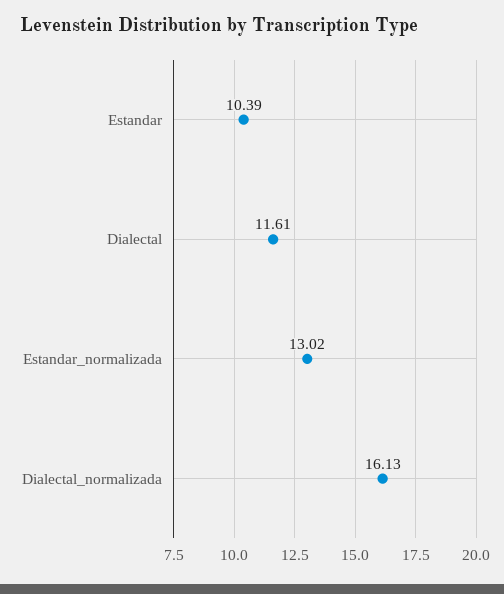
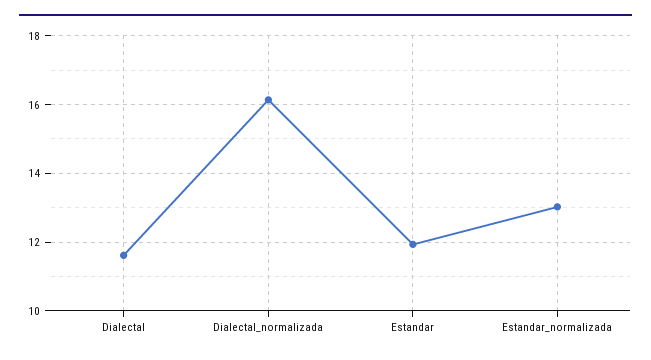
Estandar: 10.39 -> 12

